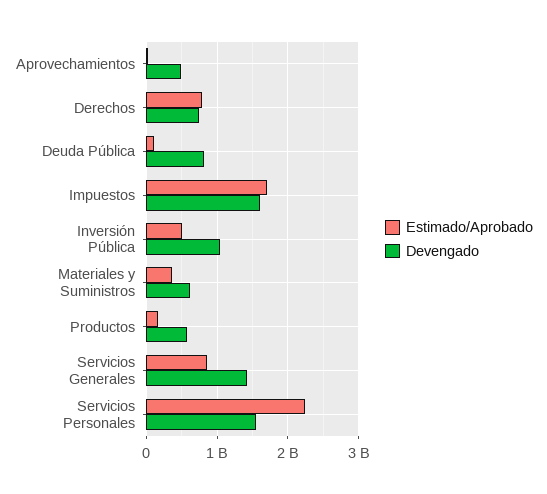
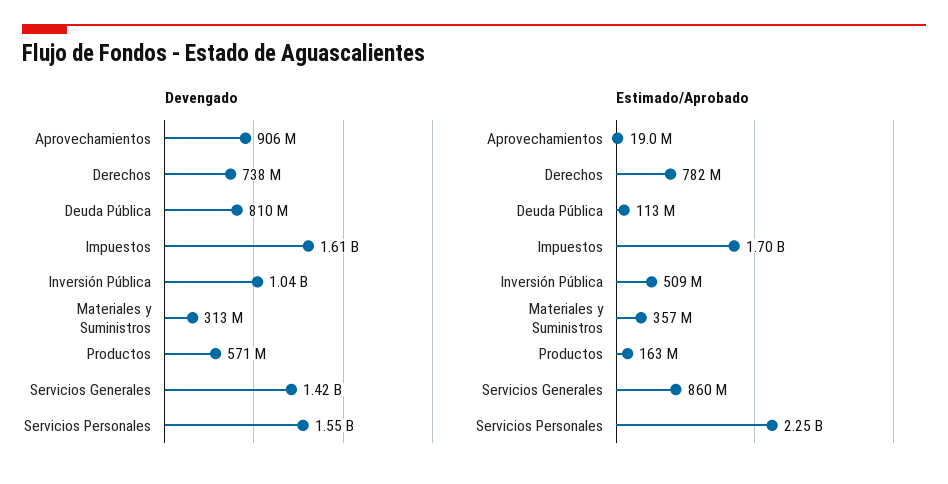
Devengado, Aprovechamientos: 500000000 -> 906000000
Devengado, Materiales y Suministros: 600000000 -> 313000000

